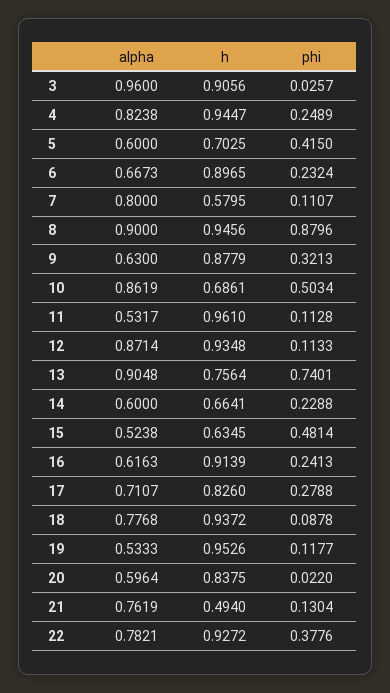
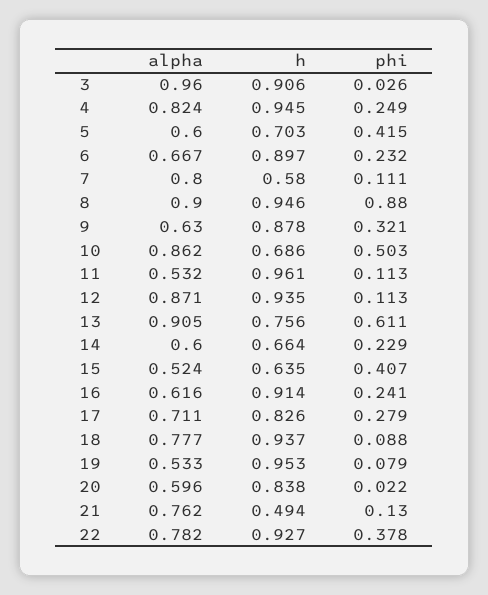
phi, 13: 0.7401 -> 0.611
phi, 15: 0.4814 -> 0.407
phi, 19: 0.1177 -> 0.079

